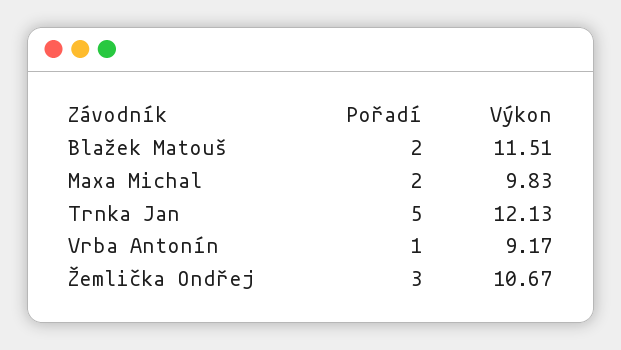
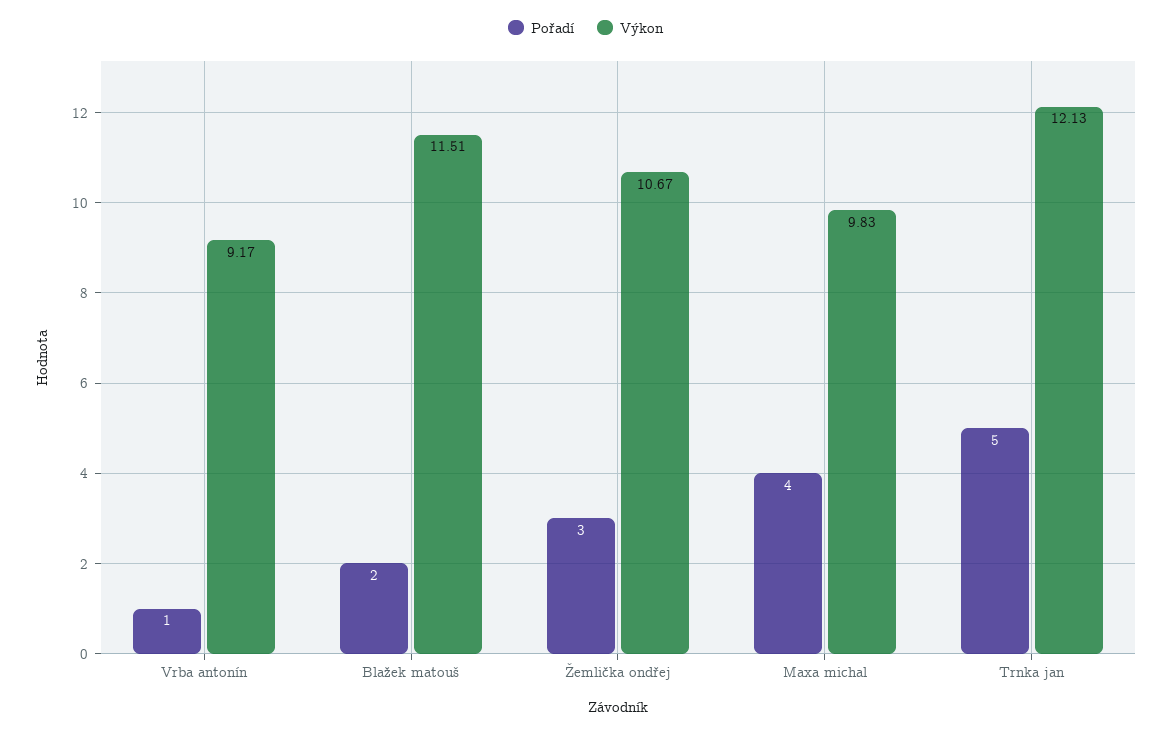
Pořadí, Maxa Michal: 2 -> 4

